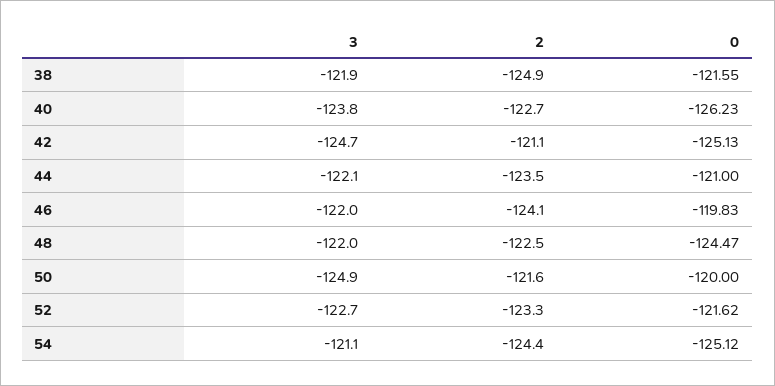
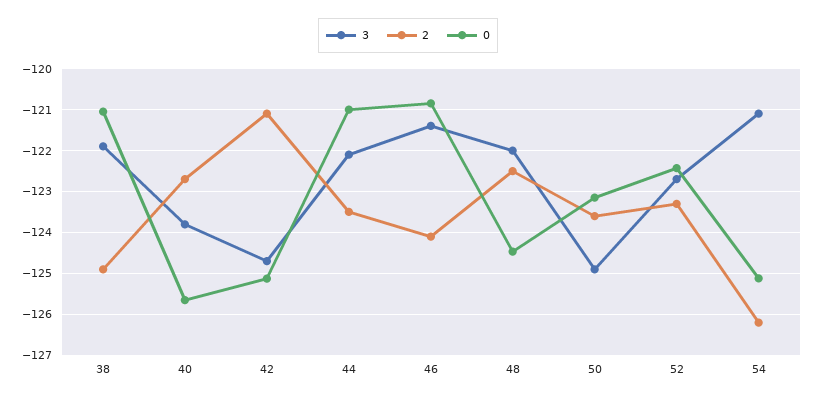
0, 38: -121.55 -> -121
0, 40: -126.23 -> -125.6
3, 46: -122 -> -121.4
0, 46: -119.83 -> -120.8
2, 50: -121.6 -> -123.6
0, 50: -120 -> -123.2
0, 52: -121.62 -> -122.4
2, 54: -124.4 -> -126.2

